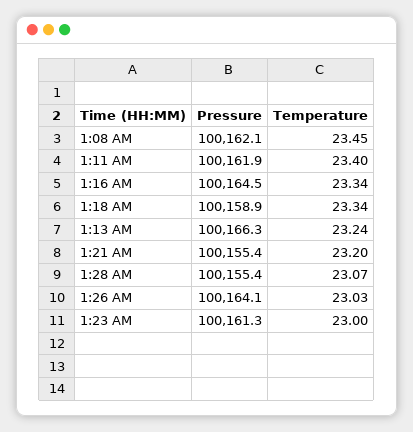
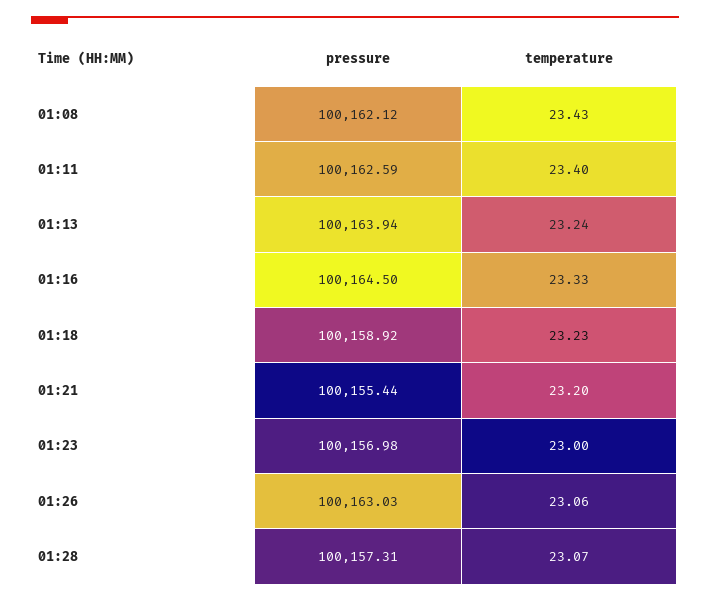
Temperature, 1:08 AM: 23.45 -> 23.43
Pressure, 1:11 AM: 100161.9 -> 100162.59
Temperature, 1:16 AM: 23.34 -> 23.33
Temperature, 1:18 AM: 23.34 -> 23.23
Pressure, 1:13 AM: 100166.3 -> 100163.94
Pressure, 1:28 AM: 100155.4 -> 100157.31
Pressure, 1:26 AM: 100164.1 -> 100163.03
Temperature, 1:26 AM: 23.03 -> 23.06
Pressure, 1:23 AM: 100161.3 -> 100156.98

